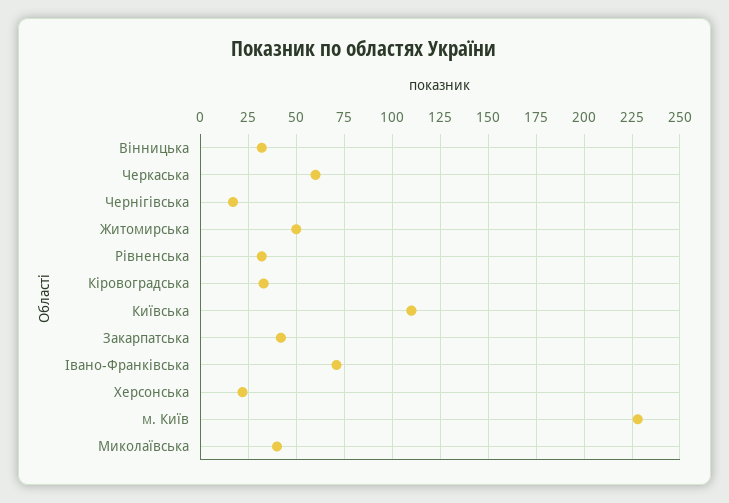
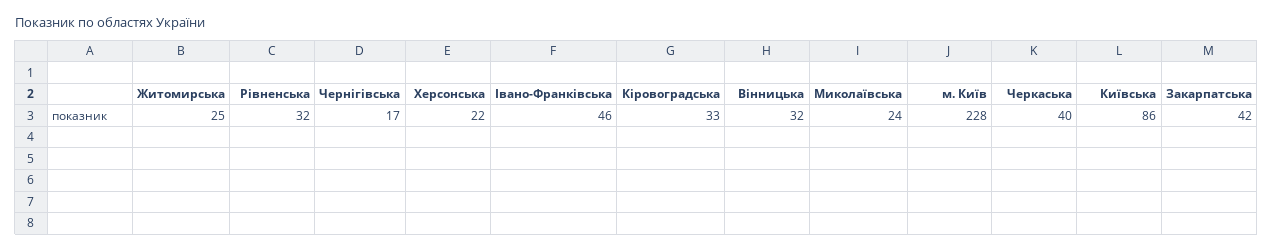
Черкаська: 60 -> 40
Житомирська: 50 -> 25
Київська: 110 -> 86
Івано-Франківська: 70 -> 46
Миколаївська: 40 -> 24

